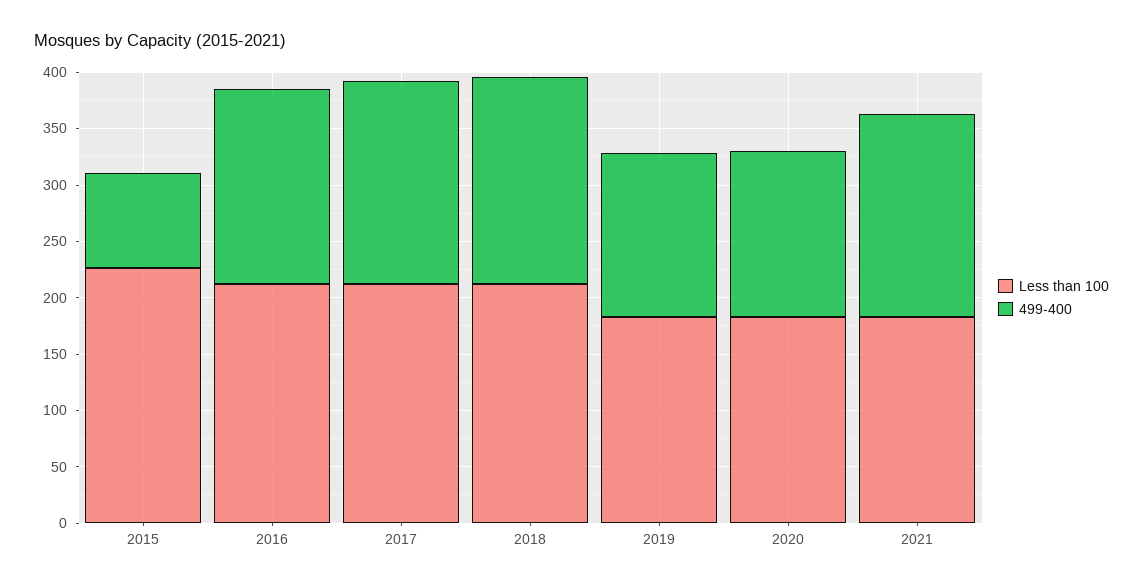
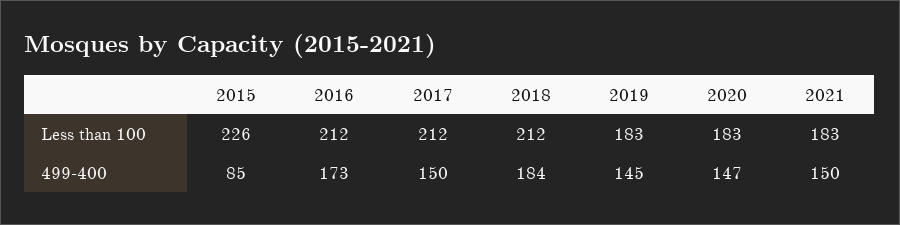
499-400, 2017: 180 -> 150
499-400, 2021: 180 -> 150

